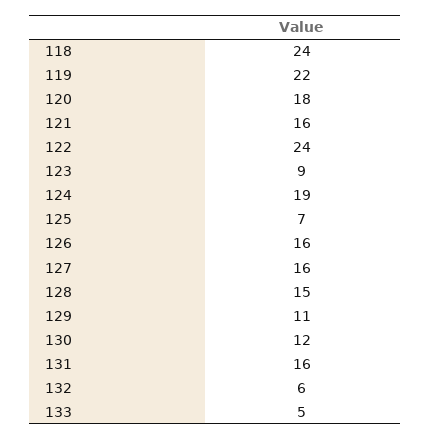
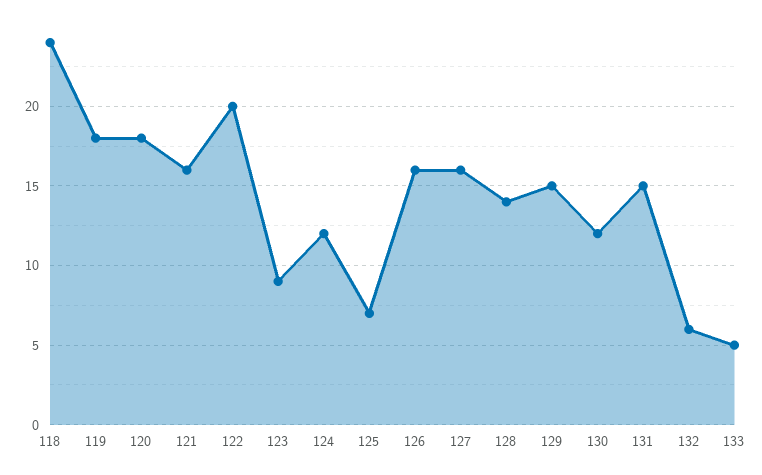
119: 22 -> 18
122: 24 -> 20
124: 19 -> 12
128: 15 -> 14
129: 11 -> 15
131: 16 -> 15

